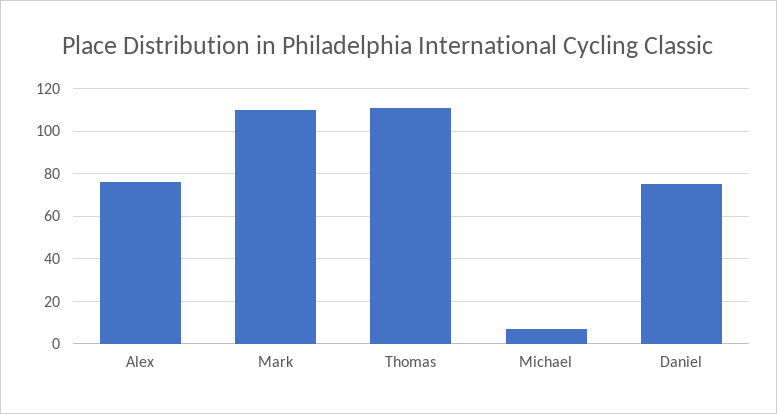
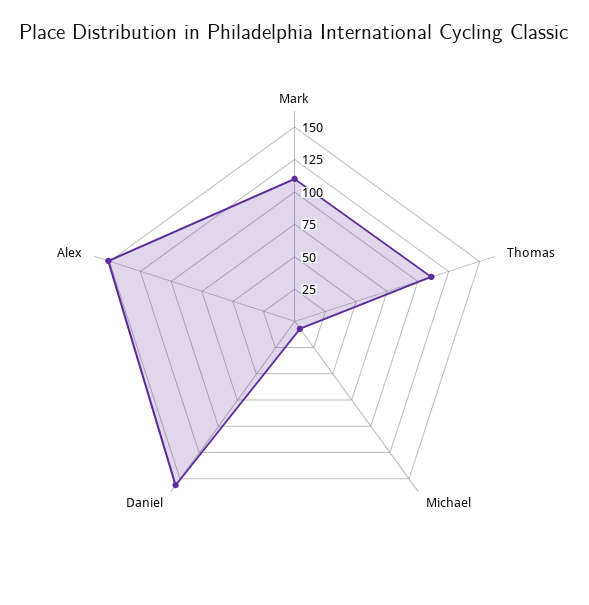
Alex: 75 -> 150
Daniel: 75 -> 150

